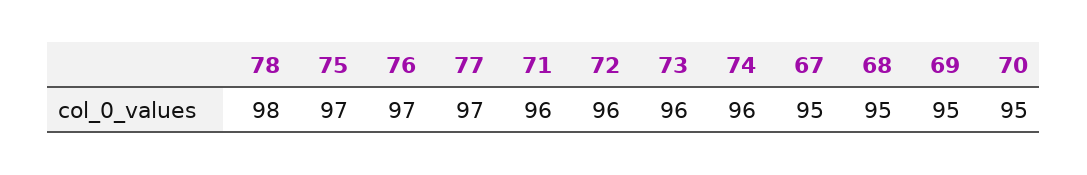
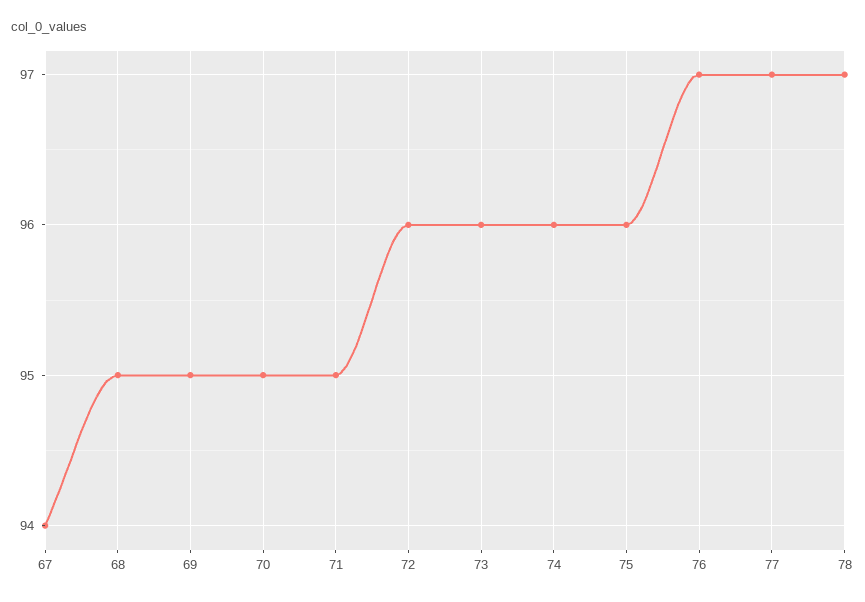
78: 98 -> 97
75: 97 -> 96
71: 96 -> 95
67: 95 -> 94

